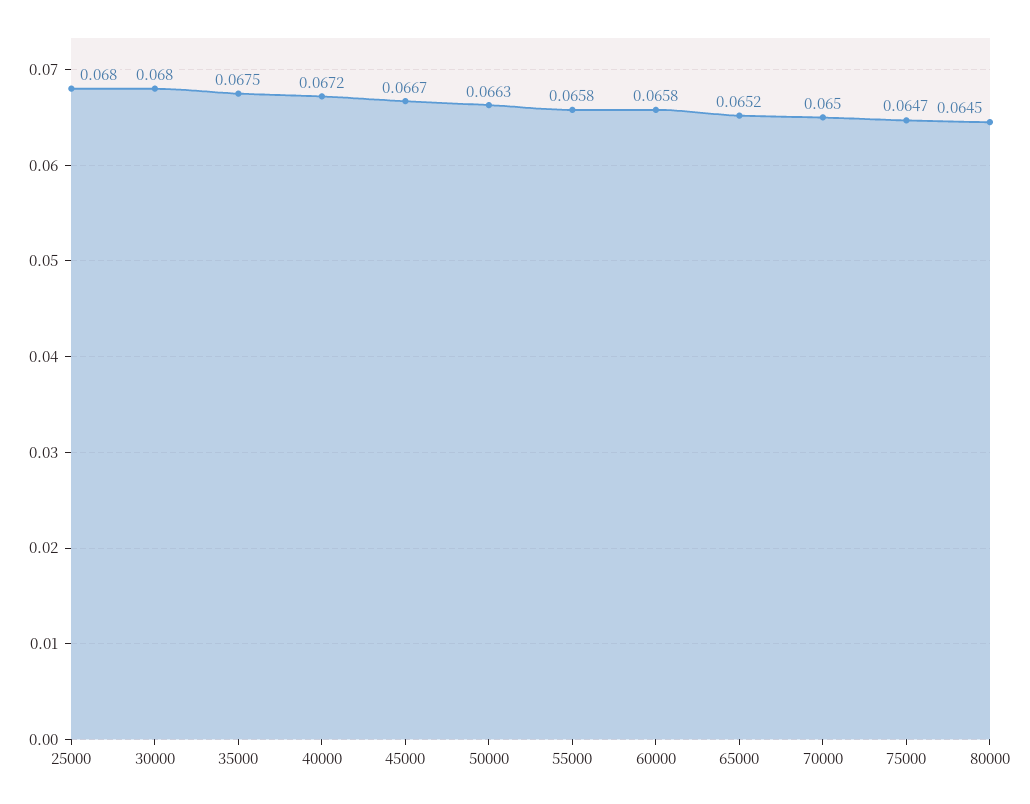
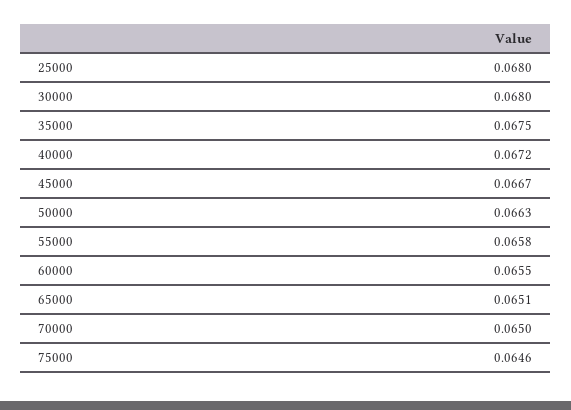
60000: 0.0658 -> 0.0655
65000: 0.0652 -> 0.0651
75000: 0.0647 -> 0.0646
80000: 0.0645 -> none

